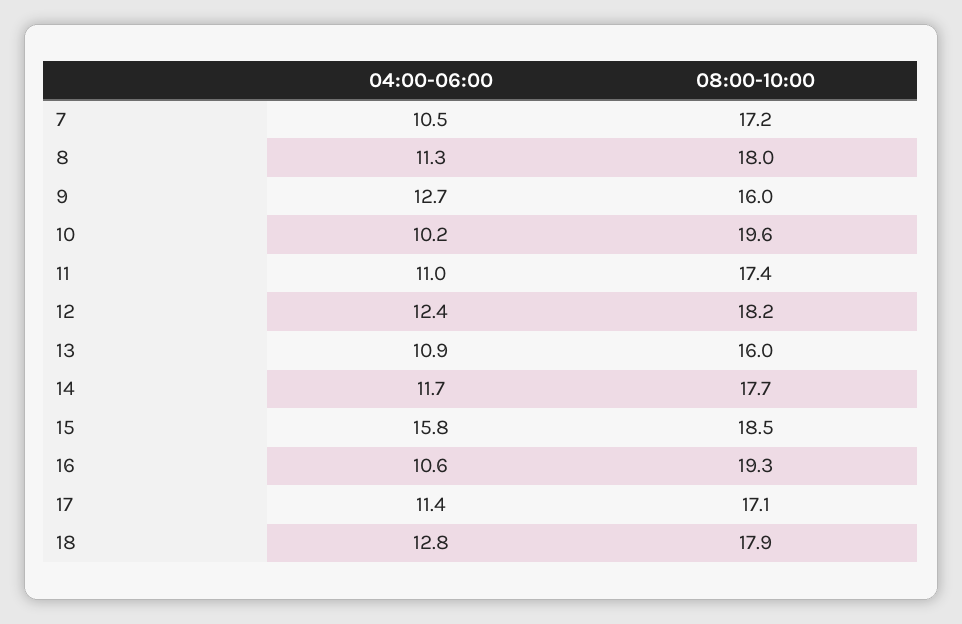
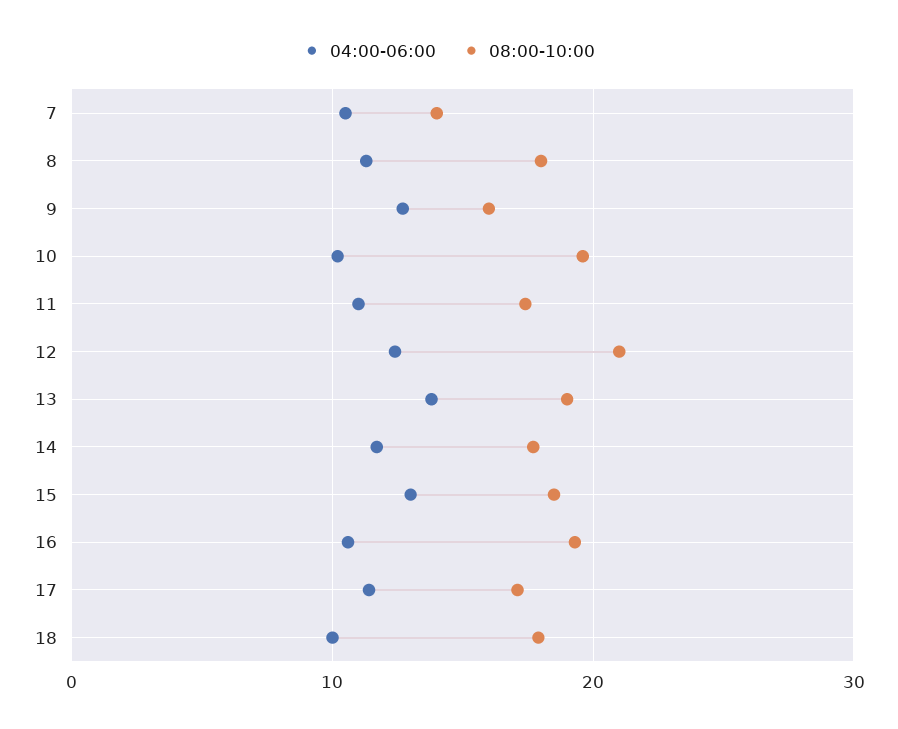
08:00-10:00, 7: 17.2 -> 14
08:00-10:00, 12: 18.2 -> 21
04:00-06:00, 13: 10.9 -> 14
08:00-10:00, 13: 16 -> 19
04:00-06:00, 15: 15.8 -> 13
04:00-06:00, 18: 12.8 -> 10

